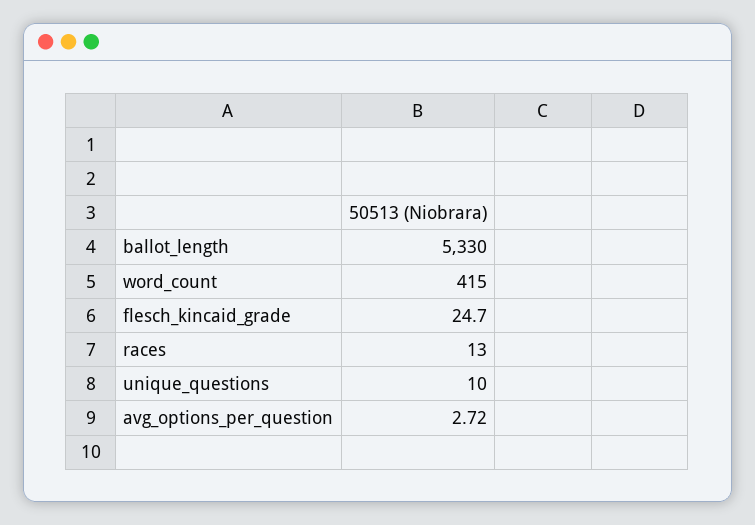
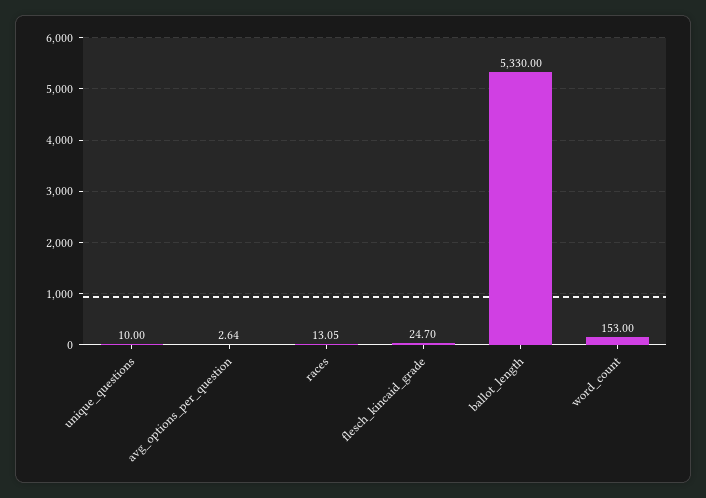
word_count: 415 -> 153
races: 13 -> 13.05
avg_options_per_question: 2.72 -> 2.64

